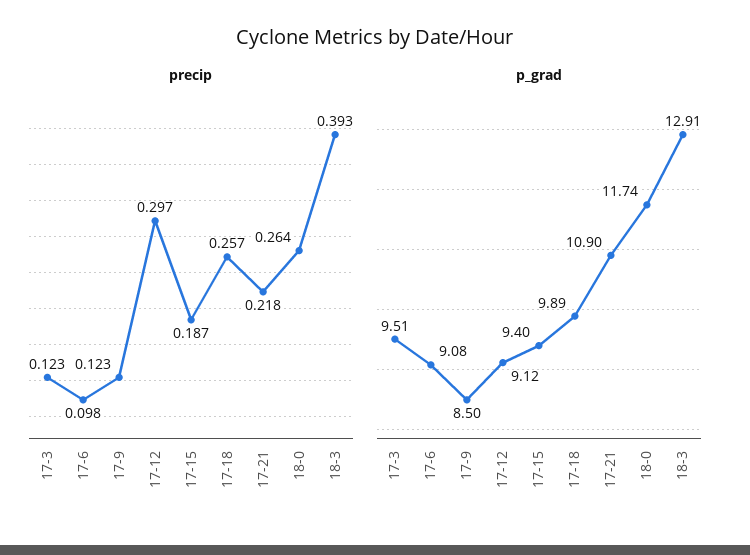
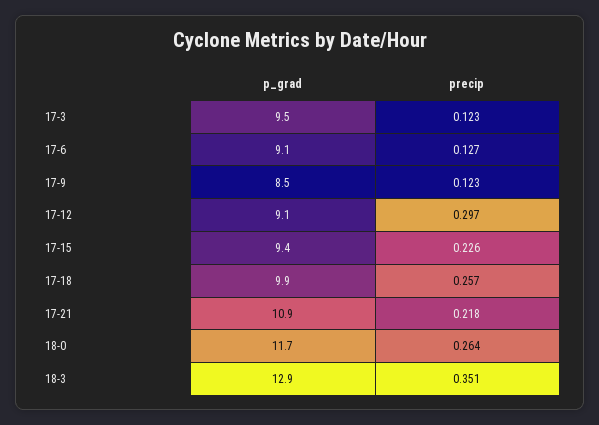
precip, 17-6: 0.098 -> 0.127
precip, 17-15: 0.187 -> 0.226
precip, 18-3: 0.393 -> 0.351

